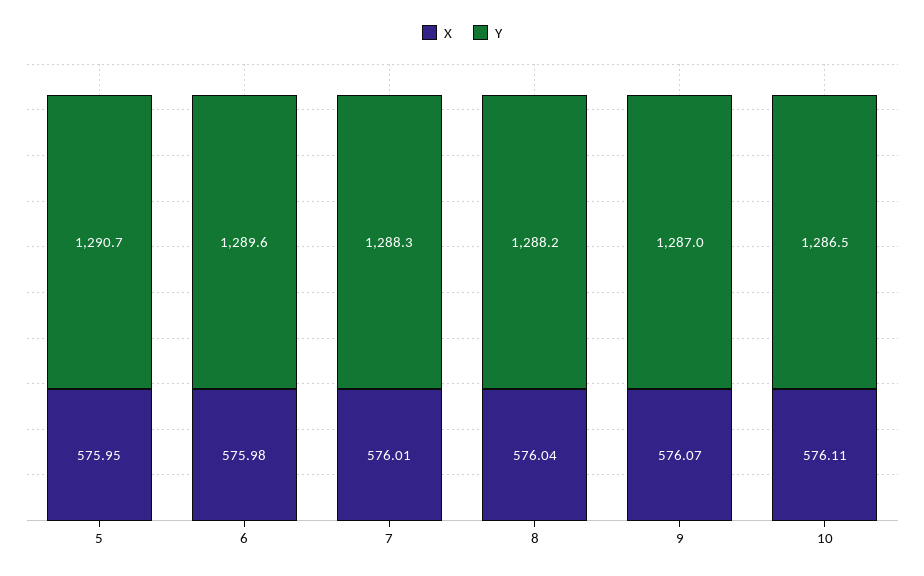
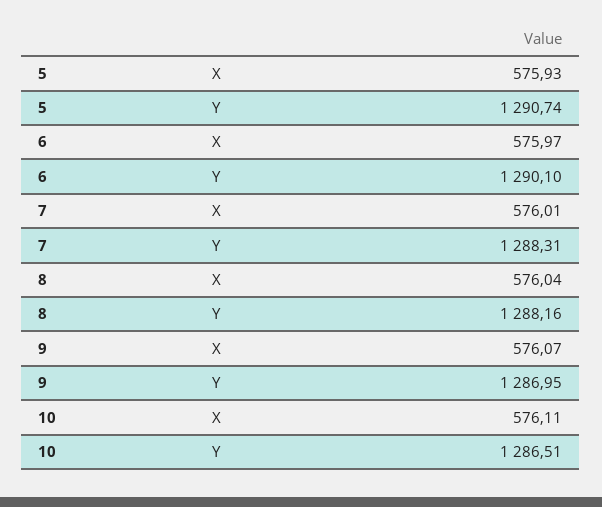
X, 5: 575.95 -> 575.93
X, 6: 575.98 -> 575.97
Y, 6: 1289.6 -> 1290.1

